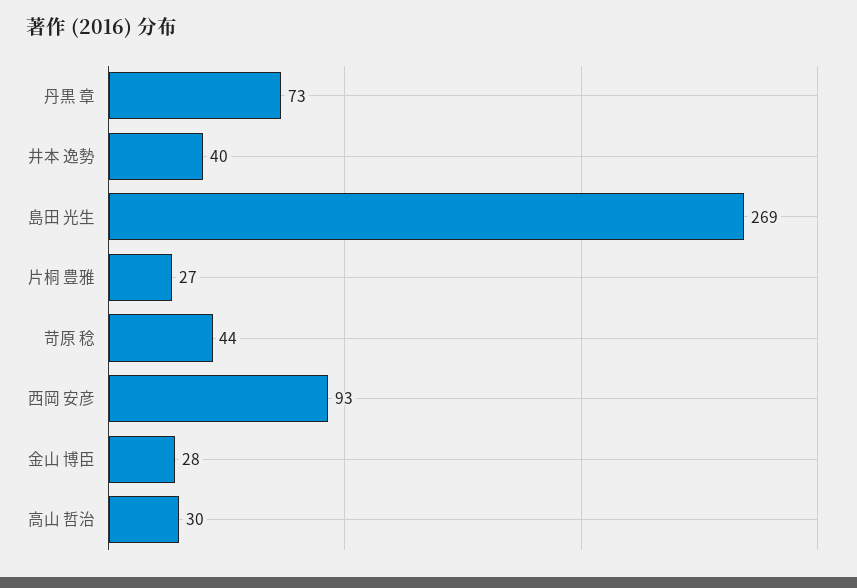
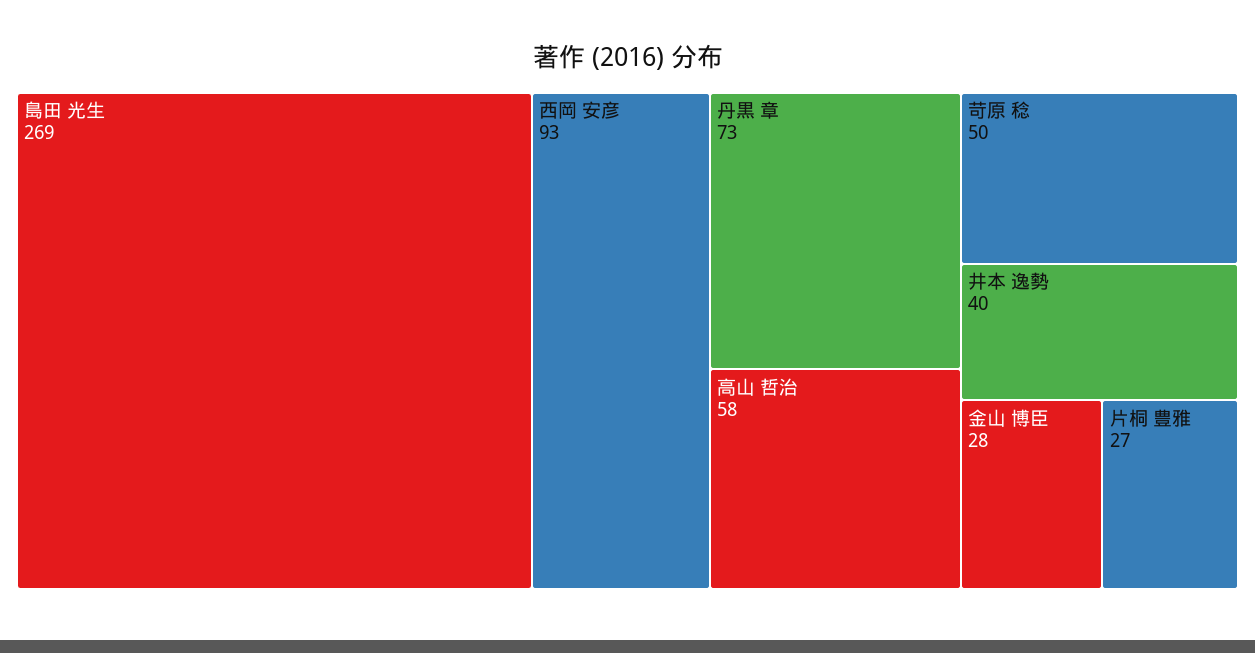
苛原 稔: 44 -> 50
高山 哲治: 30 -> 58

